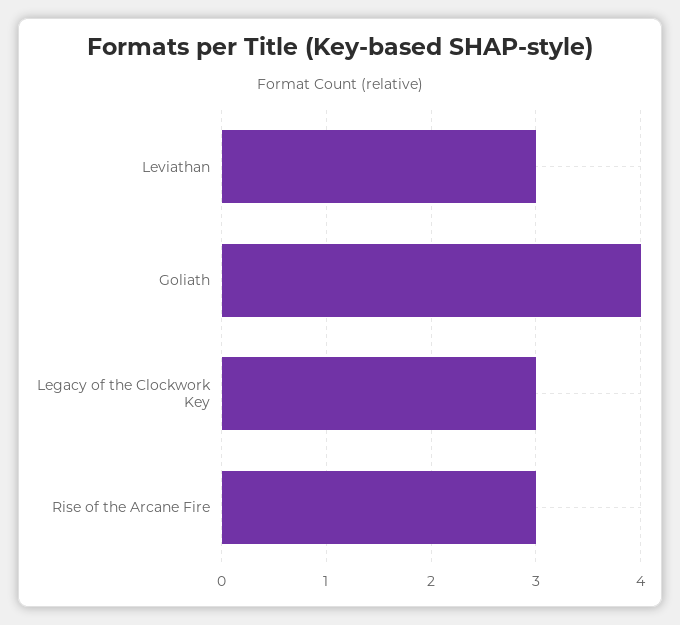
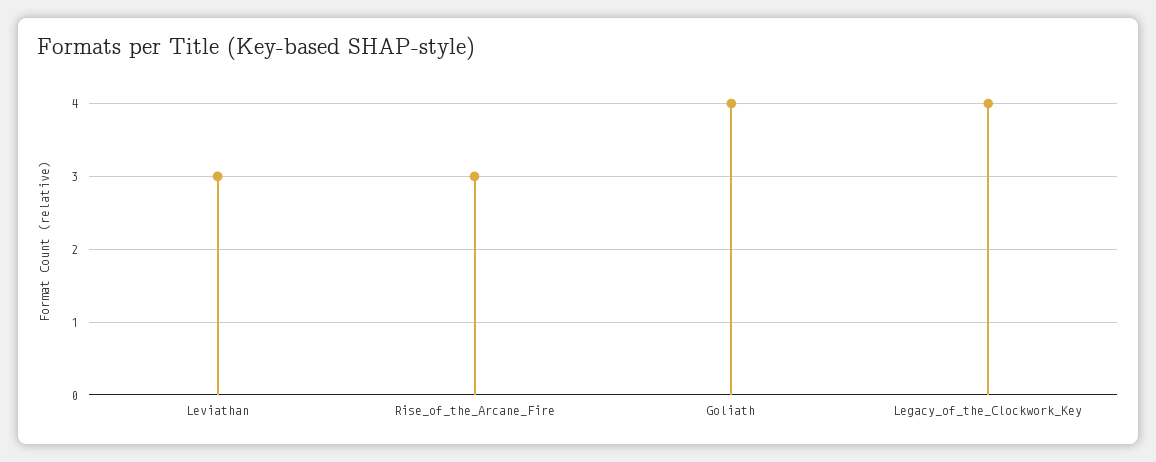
Legacy of the Clockwork Key: 3 -> 4

